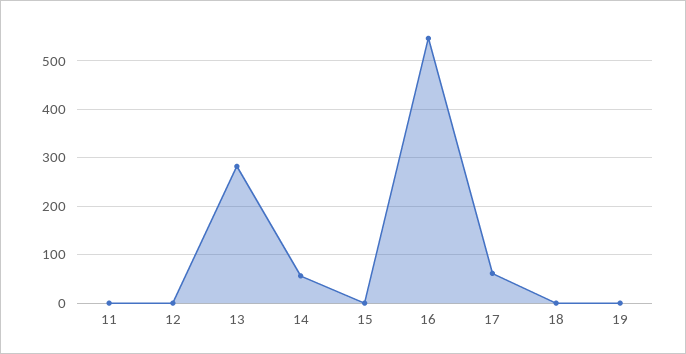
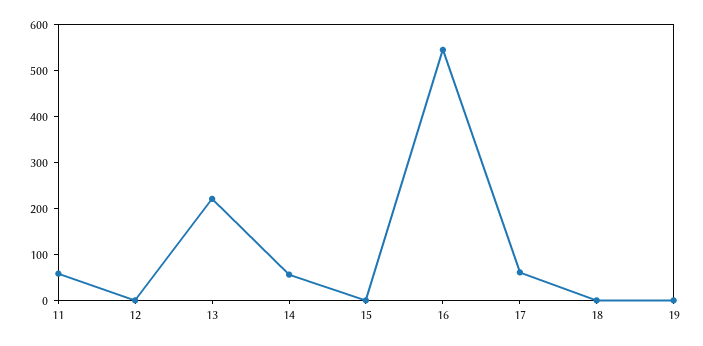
11: 0 -> 60
13: 280 -> 220

